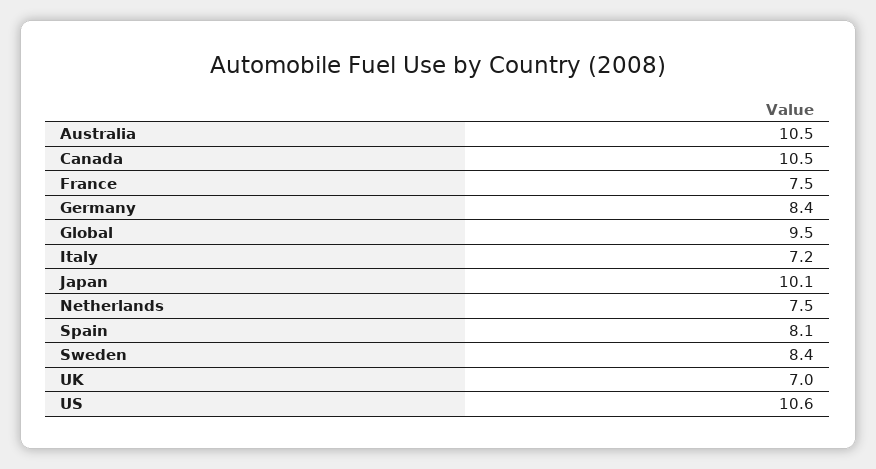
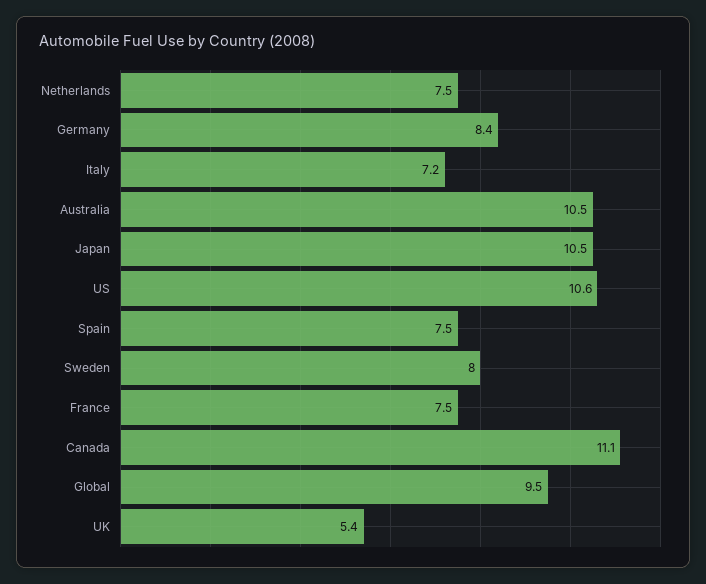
Canada: 10.5 -> 11.1
Japan: 10.1 -> 10.5
Spain: 8.1 -> 7.5
Sweden: 8.4 -> 8
UK: 7 -> 5.4

